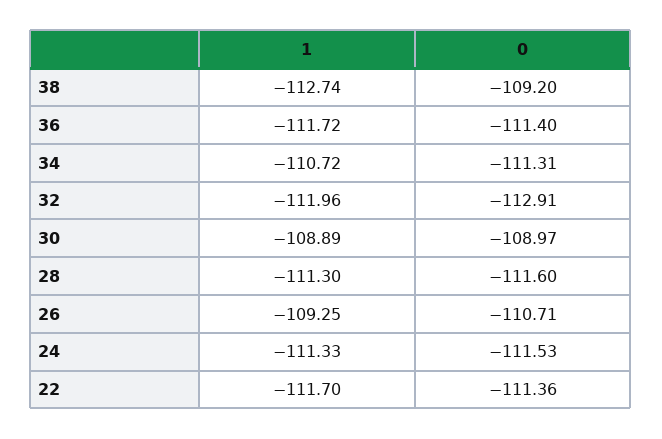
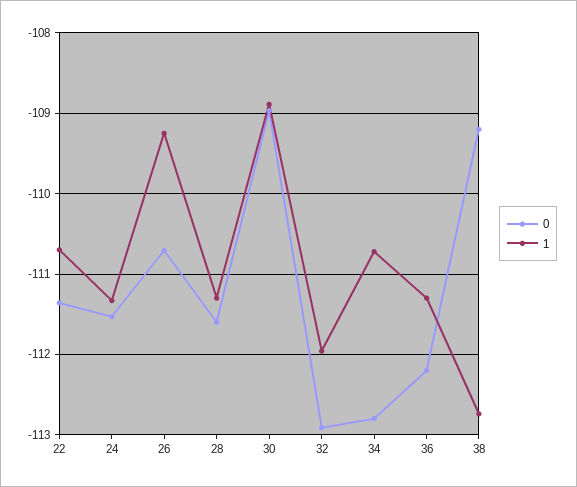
1, 36: -111.72 -> -111.3
0, 36: -111.4 -> -112.2
0, 34: -111.31 -> -112.8
1, 22: -111.7 -> -110.7

